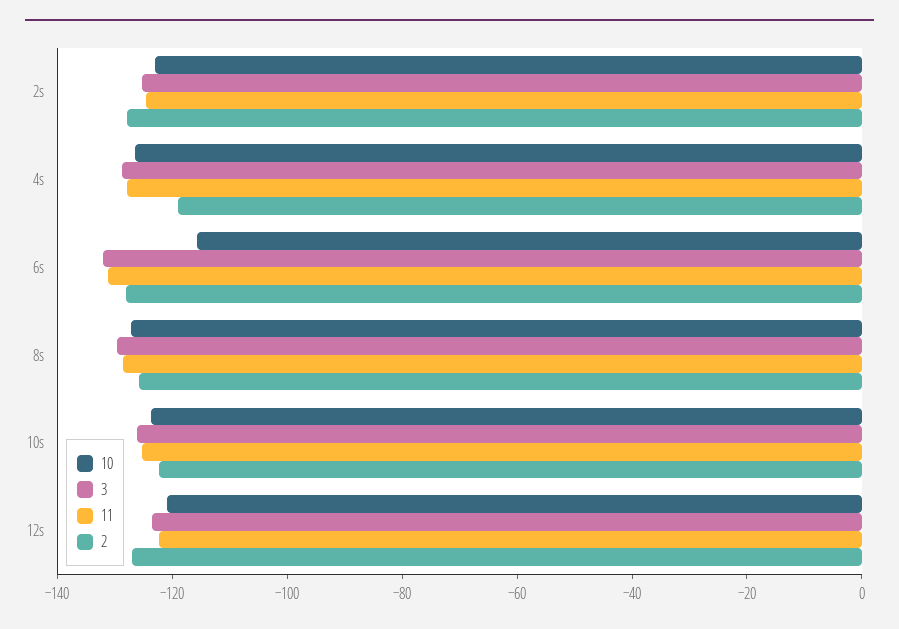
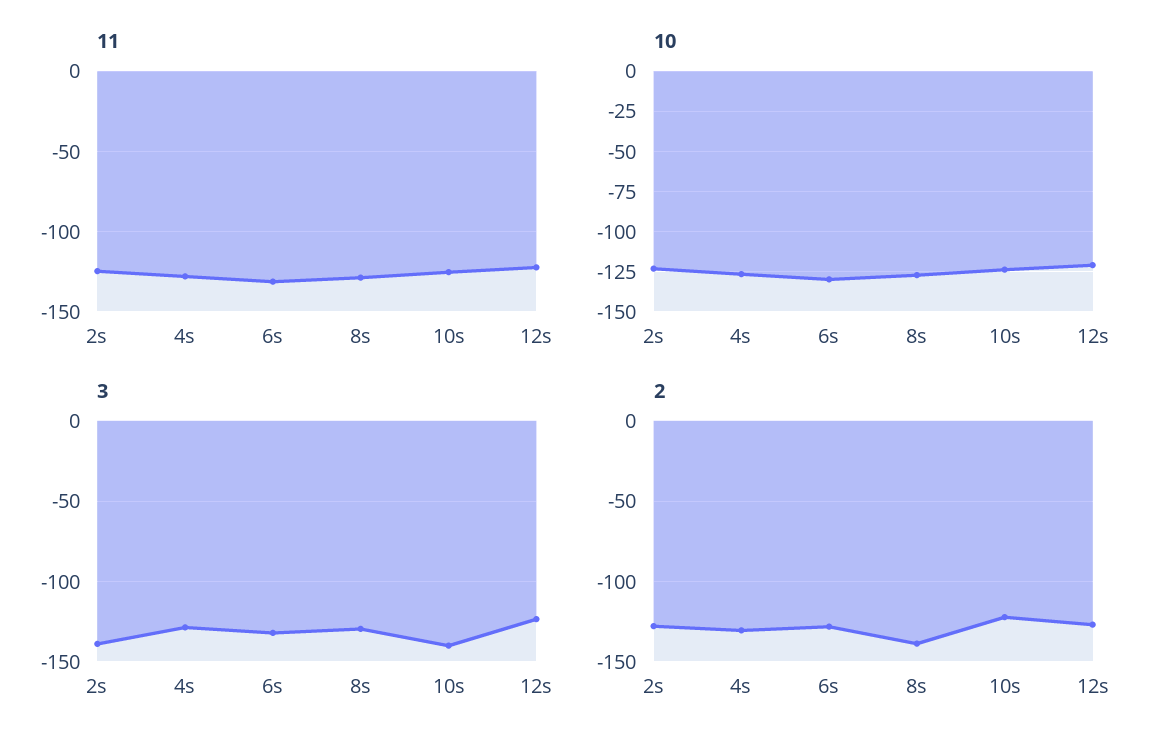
3, 2s: -125 -> -140
2, 4s: -120 -> -130
10, 6s: -115 -> -130
2, 8s: -125 -> -140
3, 10s: -125 -> -140

